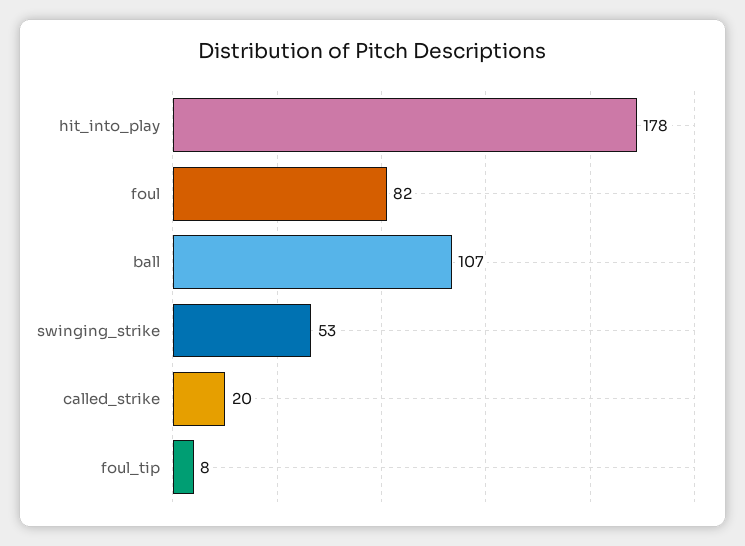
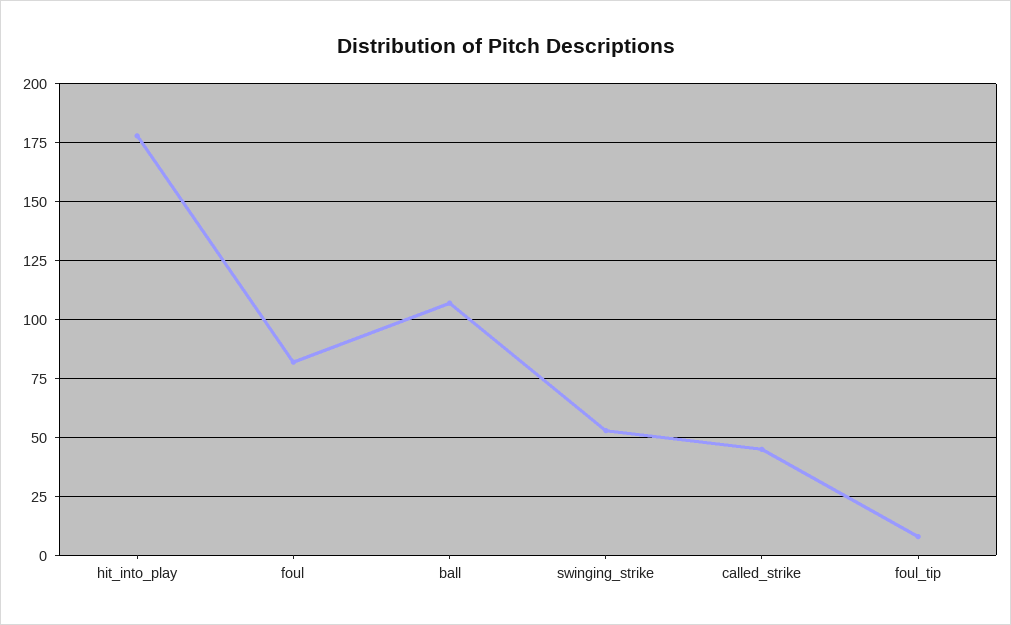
called_strike: 20 -> 45

